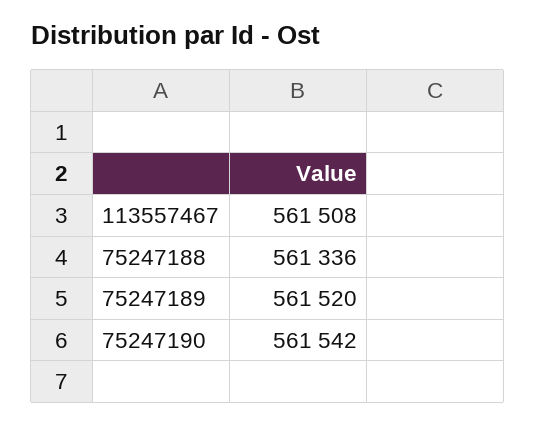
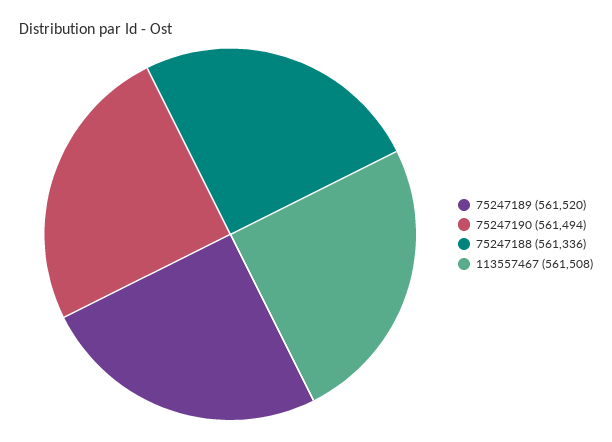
75247190: 561542 -> 561494

